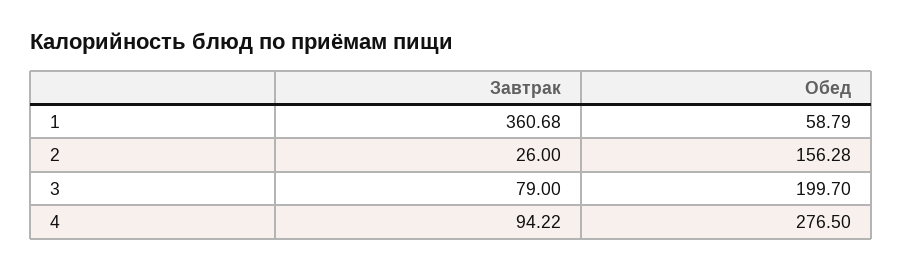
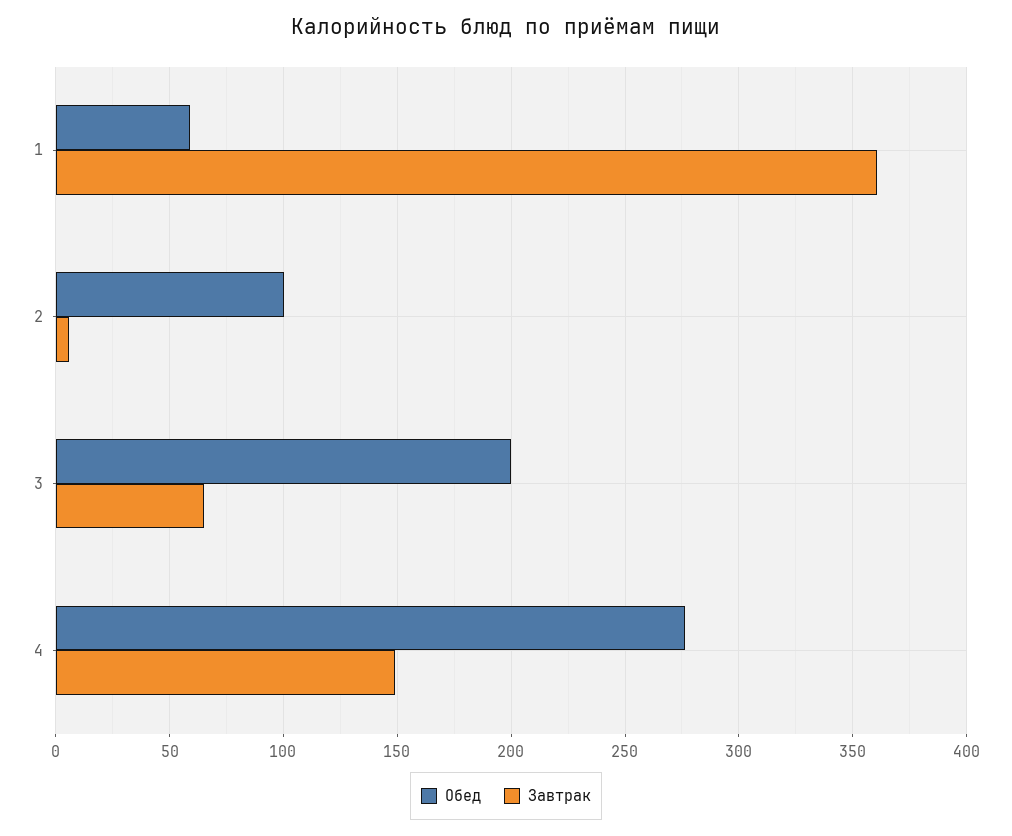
Завтрак, 2: 26 -> 5
Обед, 2: 156.28 -> 100
Завтрак, 3: 79 -> 65
Завтрак, 4: 94.22 -> 150

